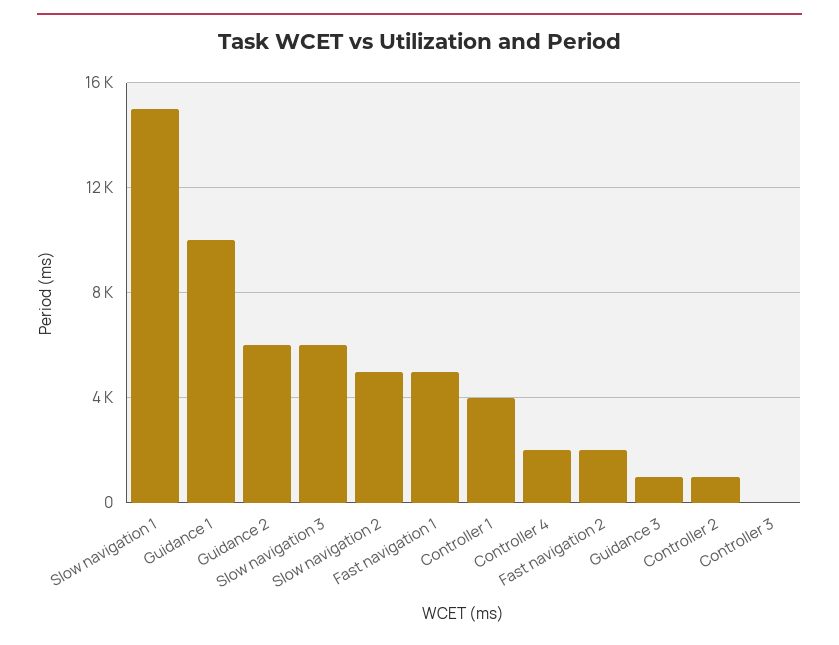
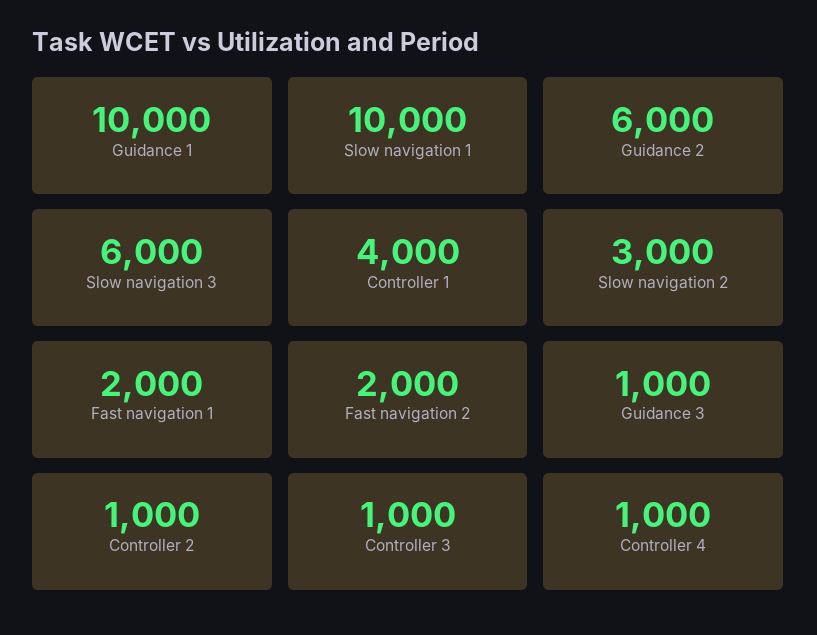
Slow navigation 1: 15000 -> 10000
Slow navigation 2: 5000 -> 3000
Fast navigation 1: 5000 -> 2000
Controller 4: 2000 -> 1000
Controller 3: 0 -> 1000

